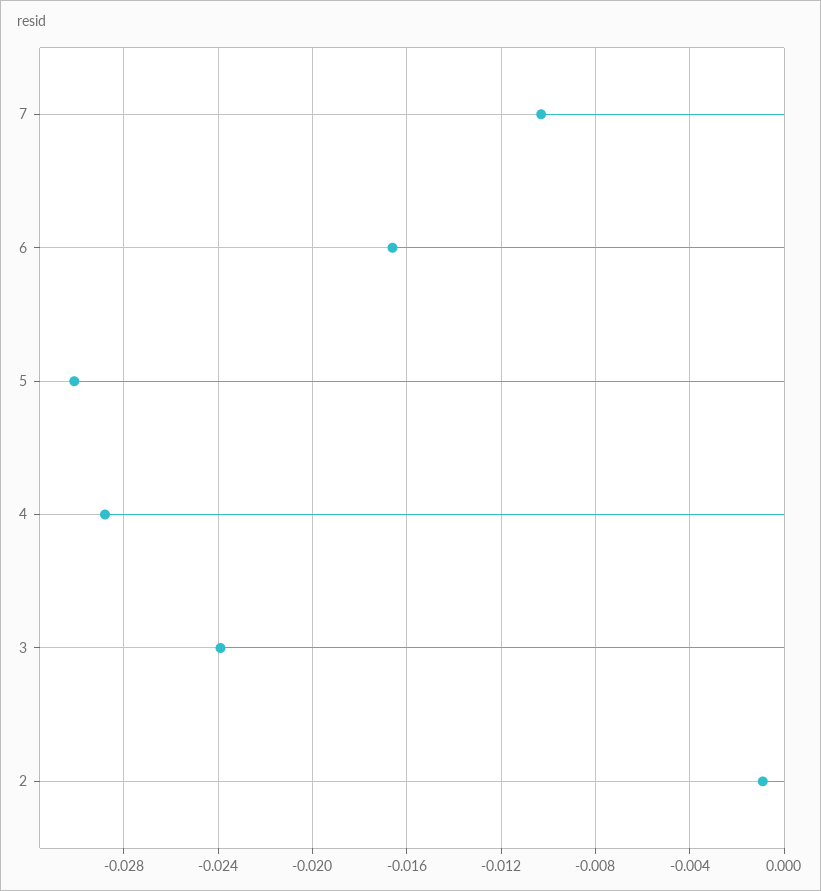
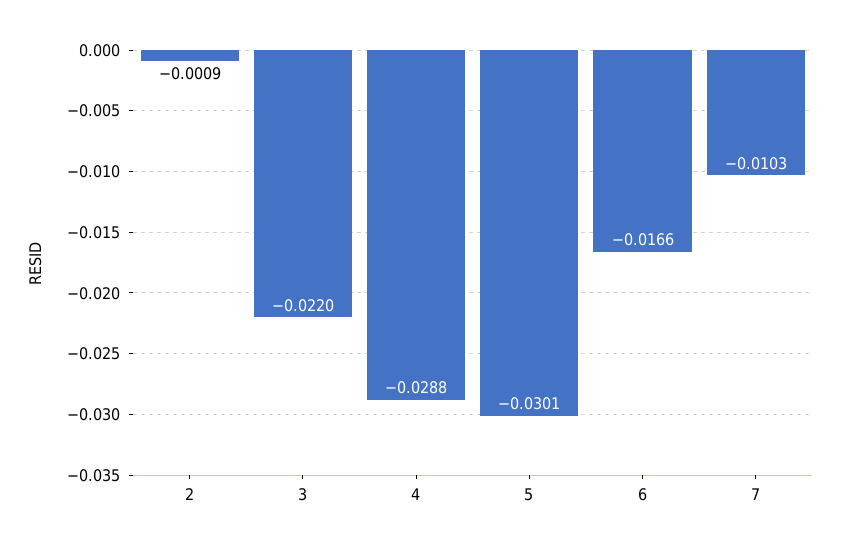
3: -0.024 -> -0.022

